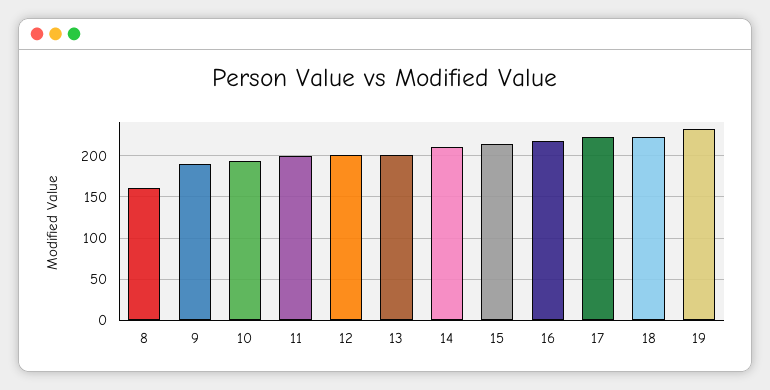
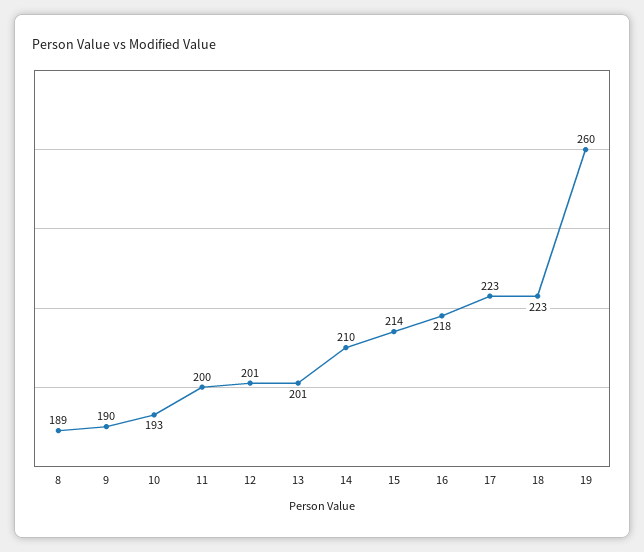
8: 160 -> 189
19: 230 -> 260

